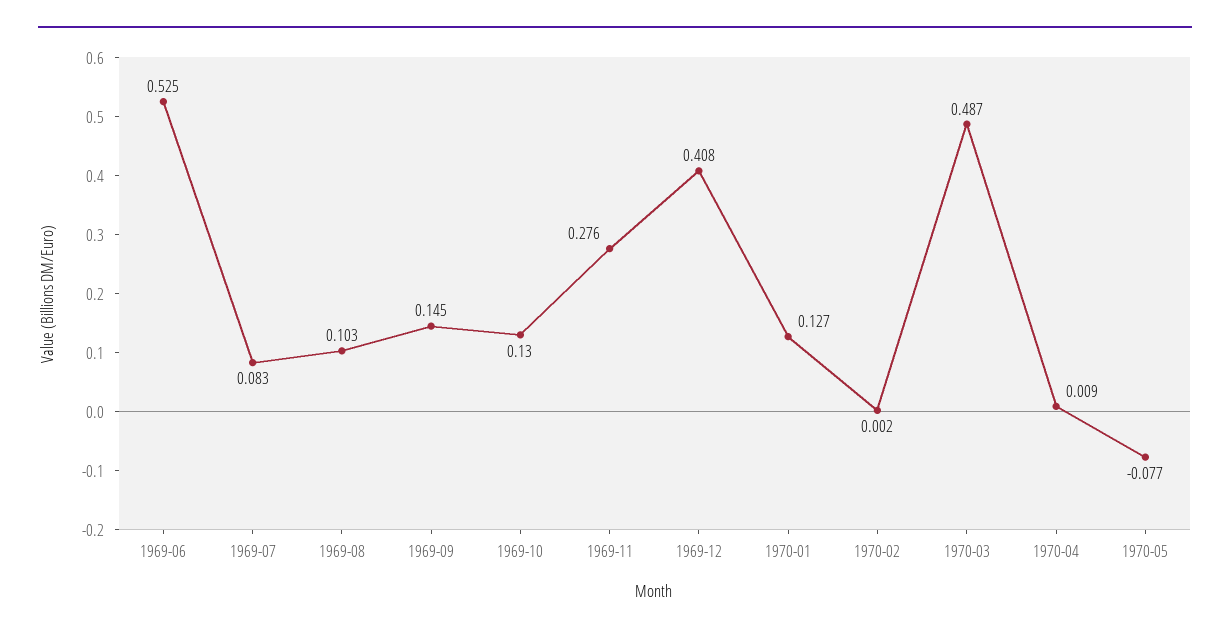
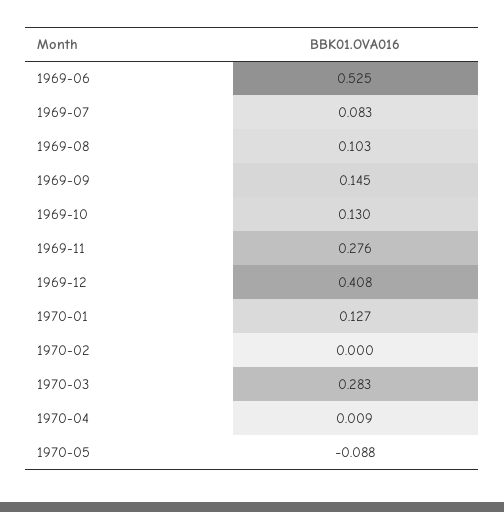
1970-02: 0.002 -> 0
1970-03: 0.487 -> 0.283
1970-05: -0.077 -> -0.088

